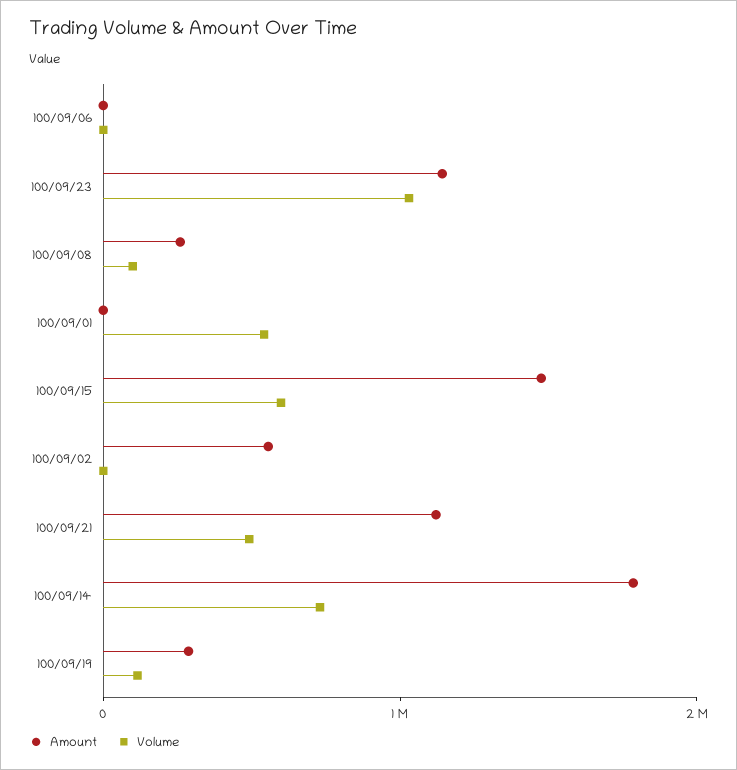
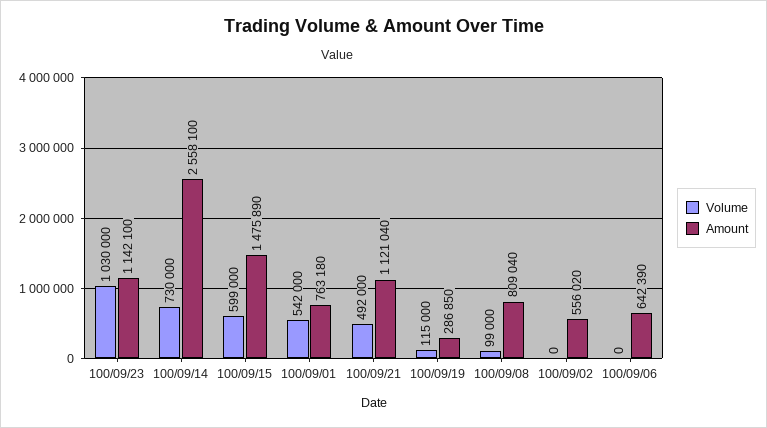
Amount, 100/09/06: 0 -> 642390
Amount, 100/09/08: 200000 -> 809040
Amount, 100/09/01: 0 -> 763180
Amount, 100/09/14: 1800000 -> 2558100

